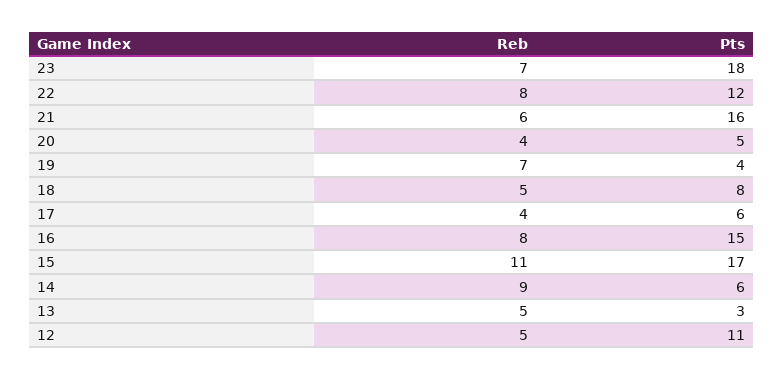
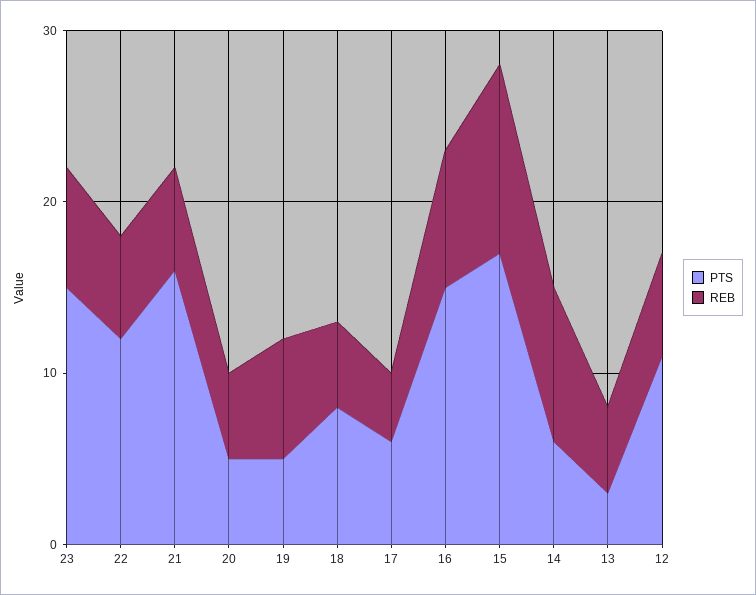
Pts, 23: 18 -> 15
Reb, 22: 8 -> 6
Reb, 20: 4 -> 5
Pts, 19: 4 -> 5
Reb, 12: 5 -> 6

